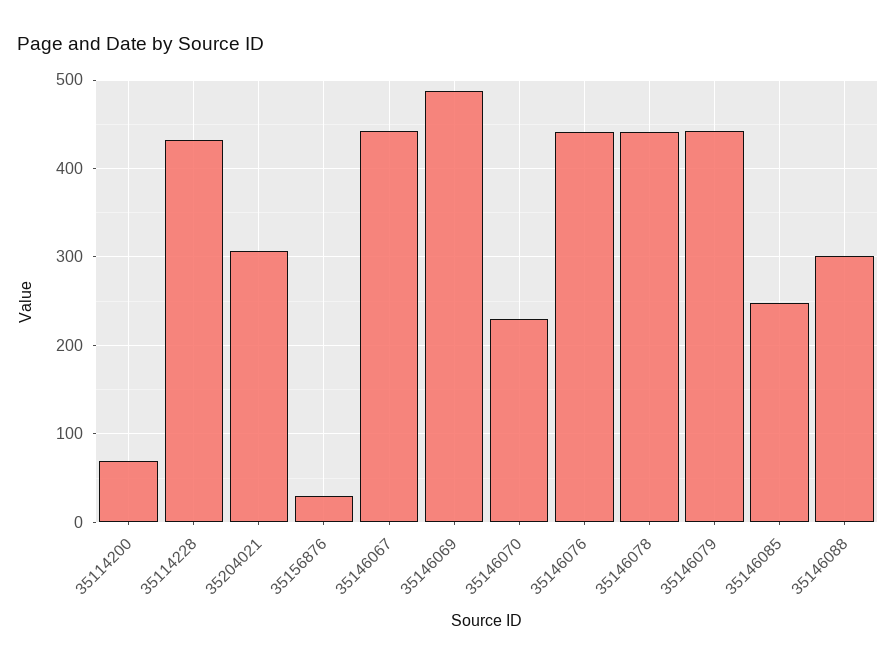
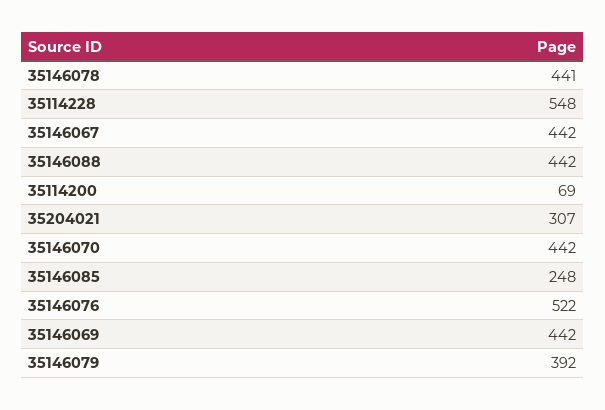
35114228: 430 -> 548
35156876: 30 -> none
35146069: 490 -> 442
35146070: 230 -> 442
35146076: 440 -> 522
35146079: 440 -> 392
35146088: 300 -> 442

